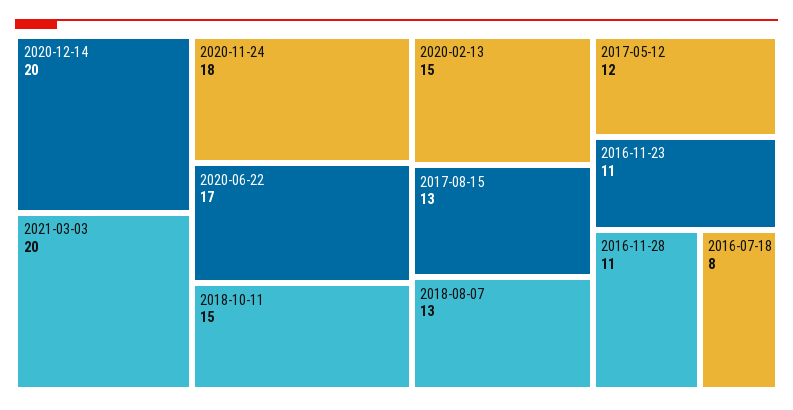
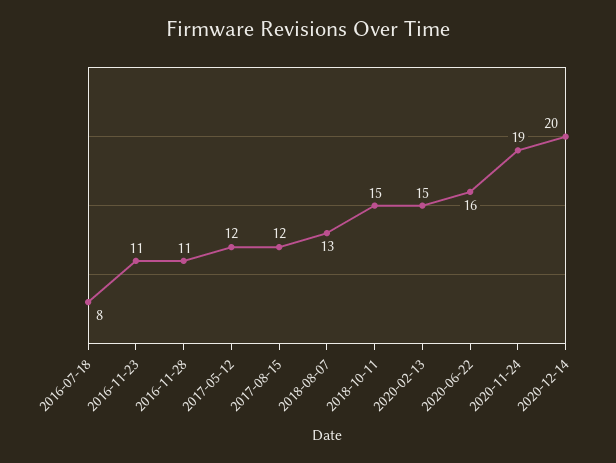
2021-03-03: 20 -> none
2020-11-24: 18 -> 19
2020-06-22: 17 -> 16
2017-08-15: 13 -> 12

